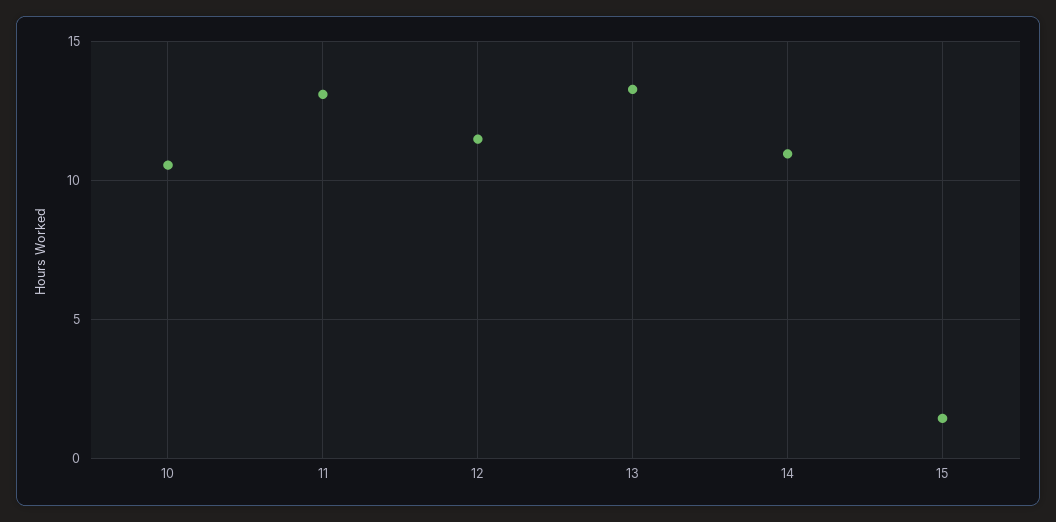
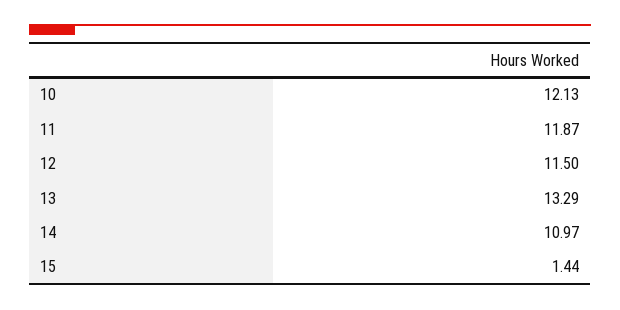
10: 10.5 -> 12.13
11: 13 -> 11.87

